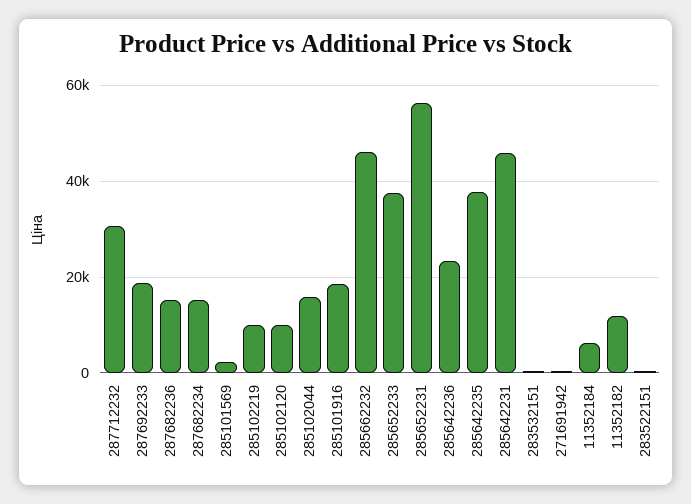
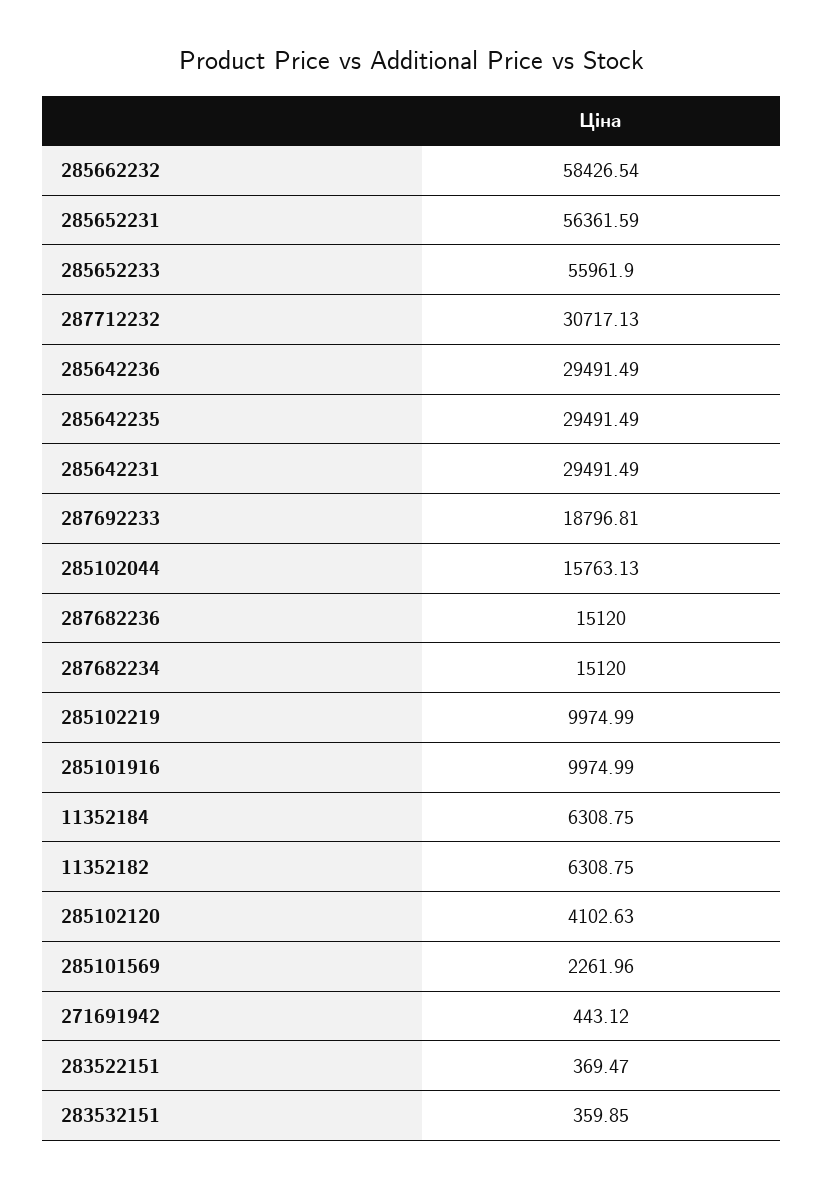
285102120: 10000 -> 4102.63
285101916: 18000 -> 9974.99
285662232: 46000 -> 58426.54
285652233: 38000 -> 55961.9
285642236: 24000 -> 29491.49
285642235: 38000 -> 29491.49
285642231: 46000 -> 29491.49
11352182: 12000 -> 6308.75

